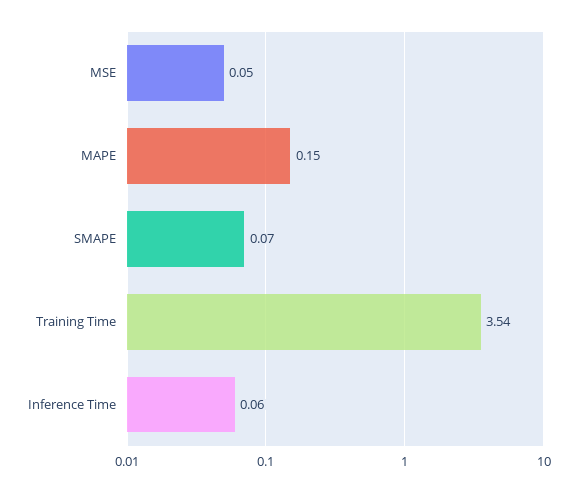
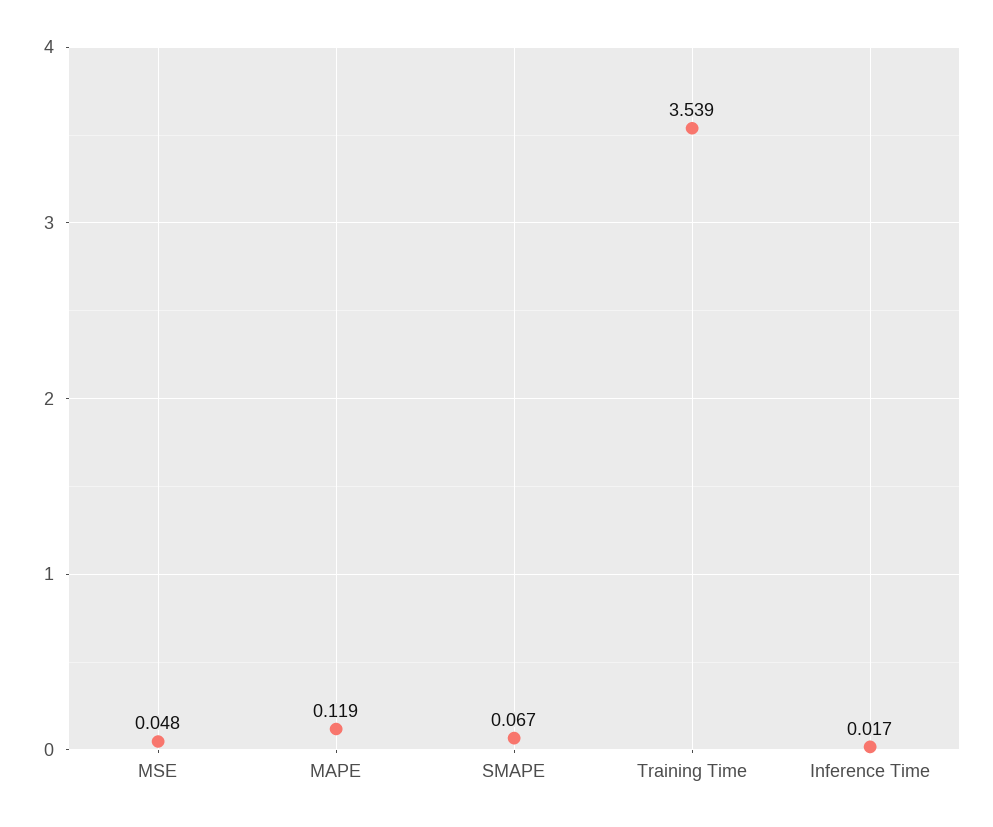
MAPE: 0.15 -> 0.119
Inference Time: 0.06 -> 0.017

